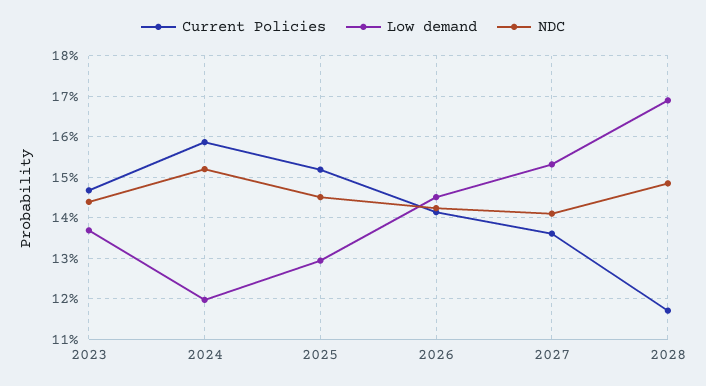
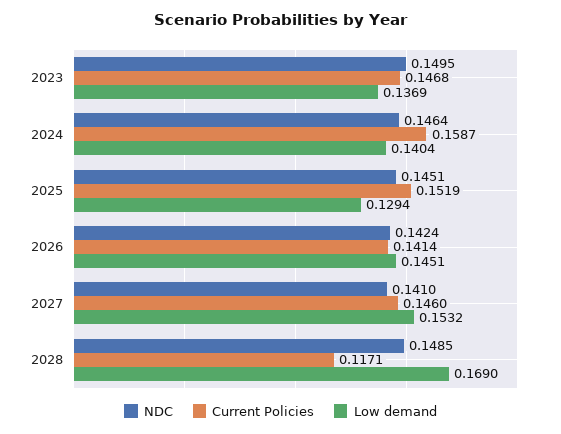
NDC, 2023: 0.144 -> 0.1495
Low demand, 2024: 0.12 -> 0.1404
NDC, 2024: 0.152 -> 0.1464
Current Policies, 2027: 0.136 -> 0.146

